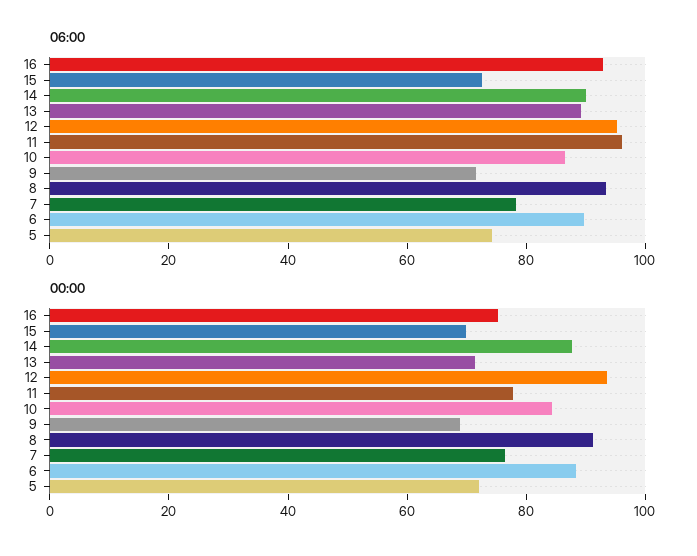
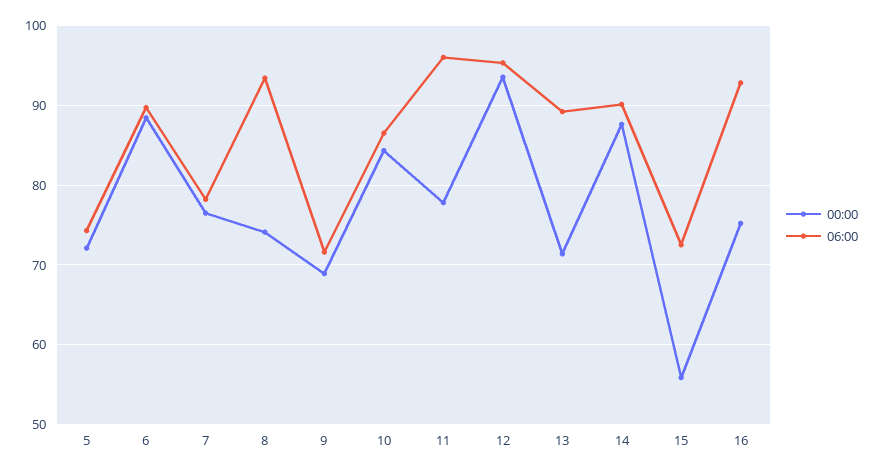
00:00, 15: 70 -> 56
00:00, 8: 90 -> 74

